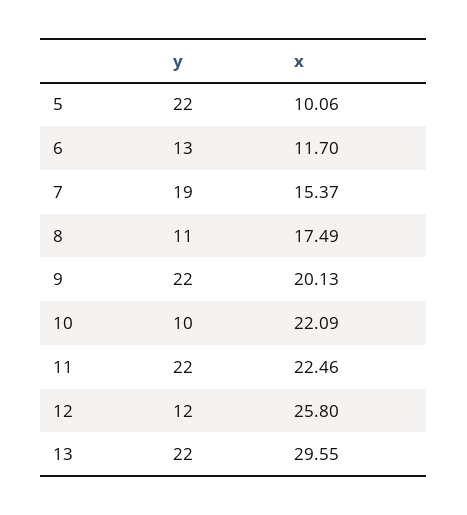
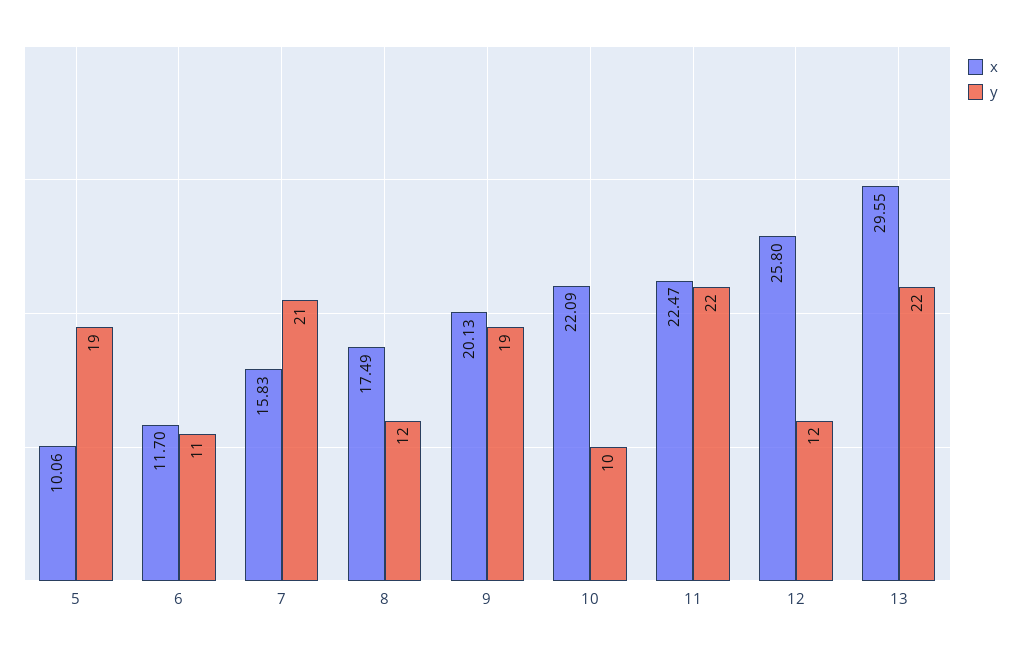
y, 5: 22 -> 19
y, 6: 13 -> 11
y, 7: 19 -> 21
x, 7: 15.37 -> 15.83
y, 8: 11 -> 12
y, 9: 22 -> 19
x, 11: 22.46 -> 22.47

